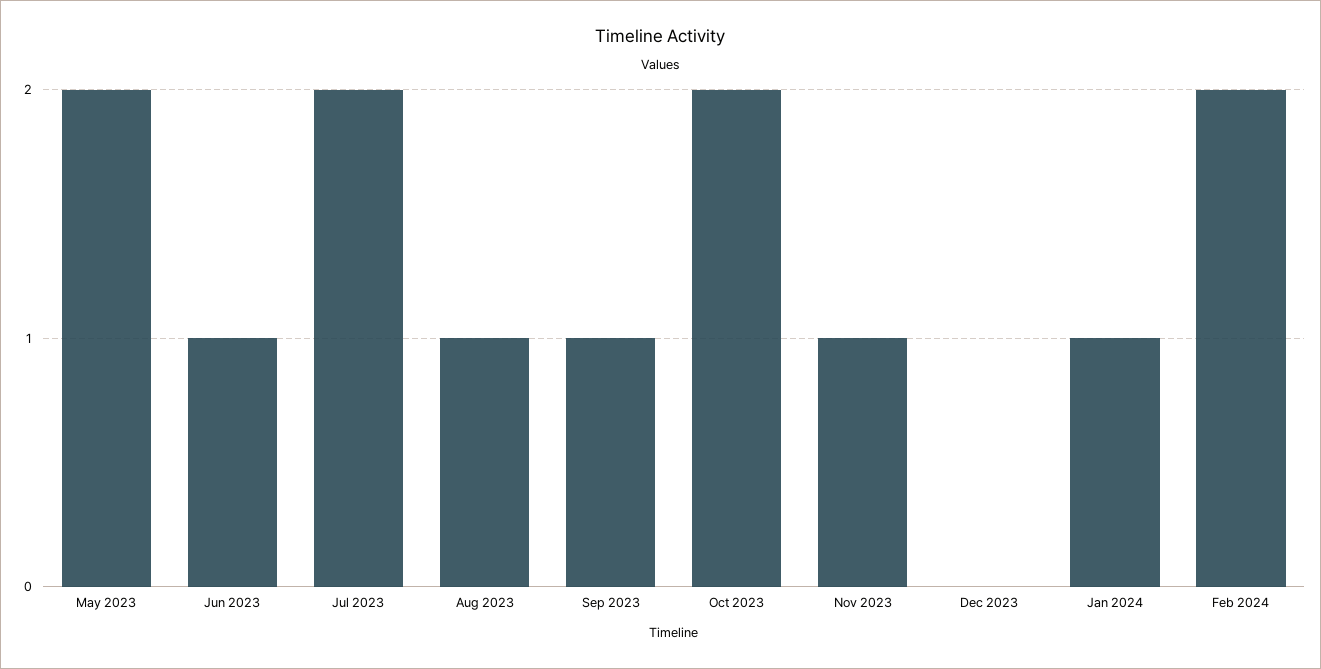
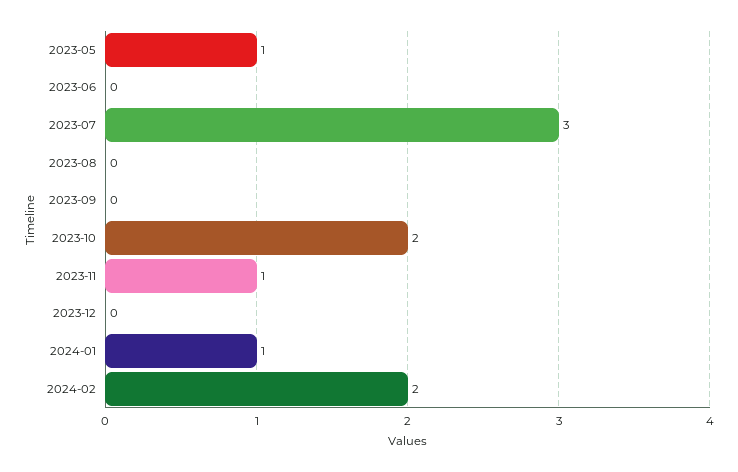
May 2023: 2 -> 1
Jun 2023: 1 -> 0
Jul 2023: 2 -> 3
Aug 2023: 1 -> 0
Sep 2023: 1 -> 0

